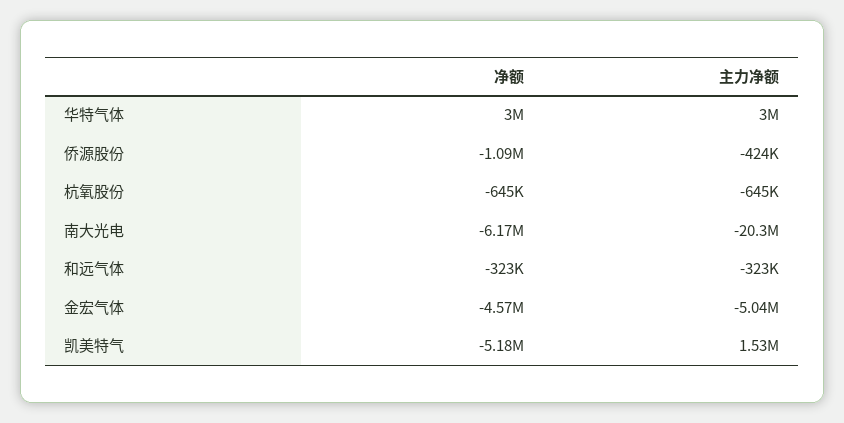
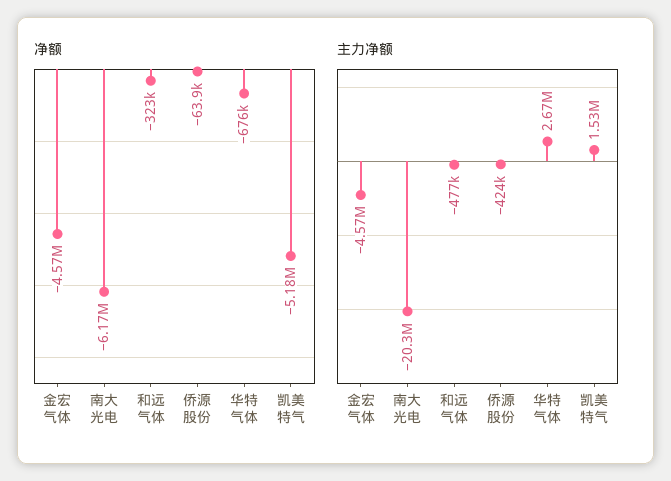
净额, 华特气体: 3000000 -> -676000
主力净额, 华特气体: 3000000 -> 2670000
净额, 侨源股份: -1090000 -> -63900
净额, 杭氧股份: -645000 -> none
主力净额, 杭氧股份: -645000 -> none
主力净额, 和远气体: -323000 -> -477000
主力净额, 金宏气体: -5040000 -> -4570000

